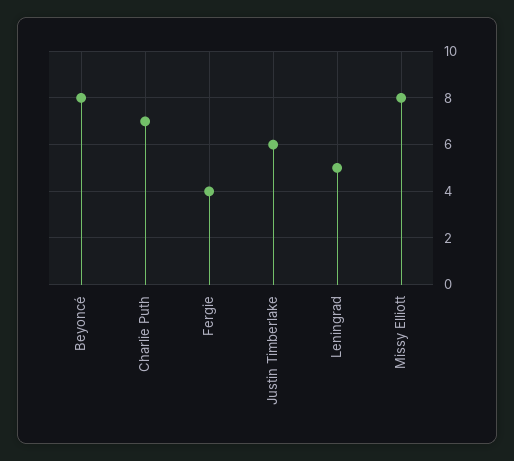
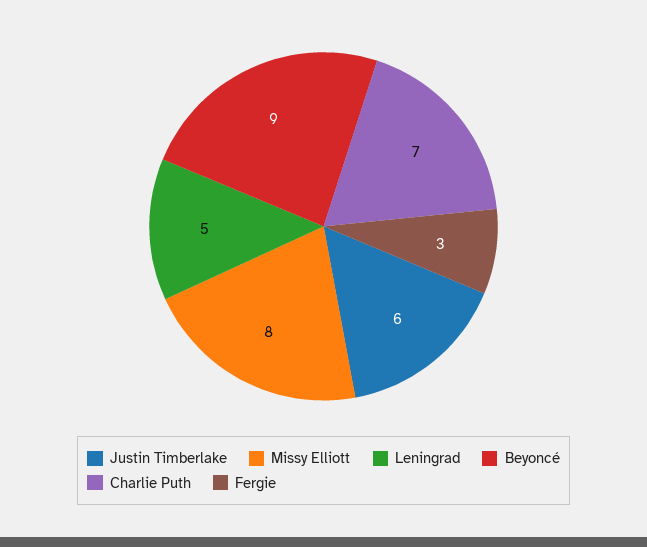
Beyoncé: 8 -> 9
Fergie: 4 -> 3

